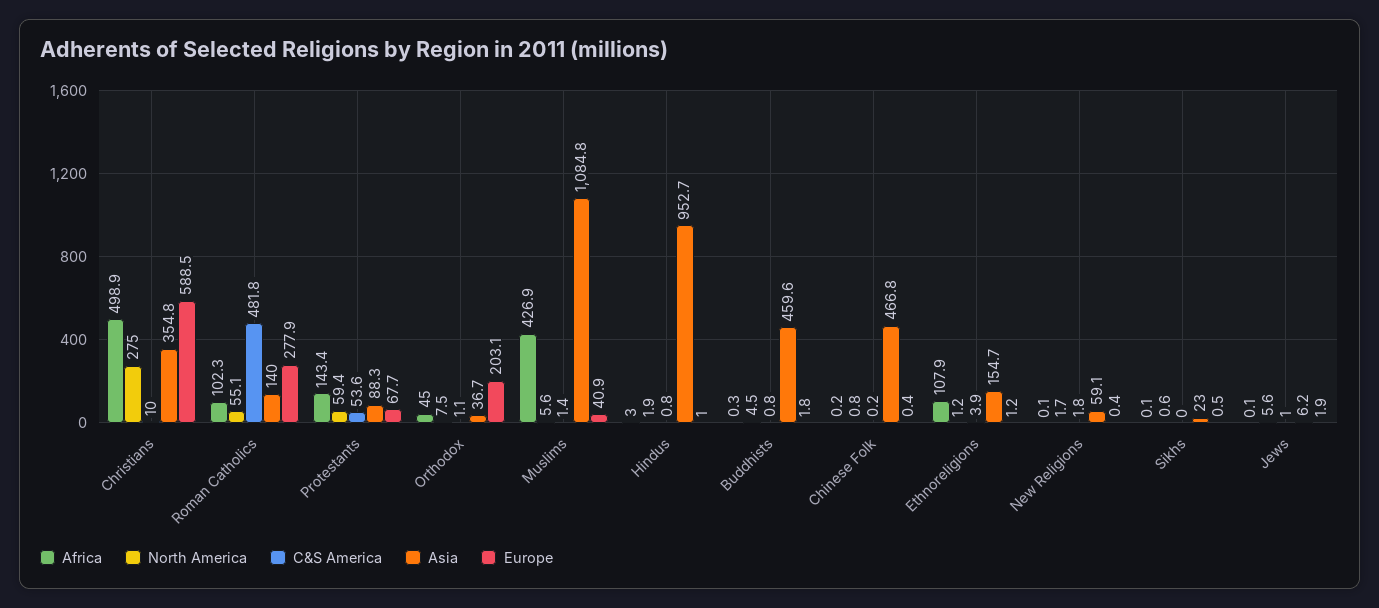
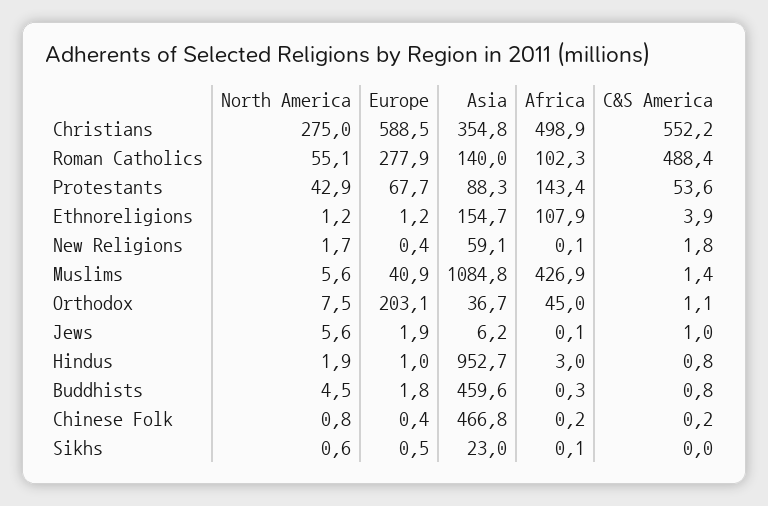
C&S America, Christians: 10 -> 552.2
C&S America, Roman Catholics: 481.8 -> 488.4
North America, Protestants: 59.4 -> 42.9

